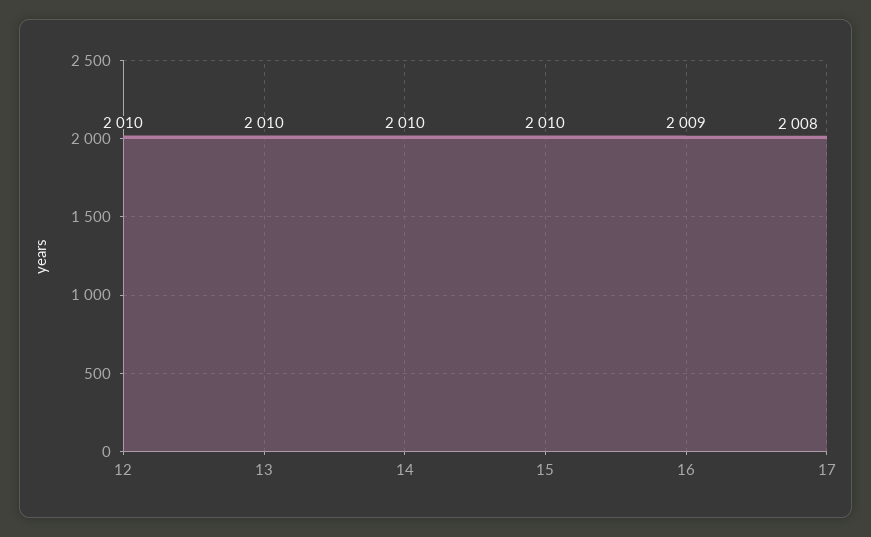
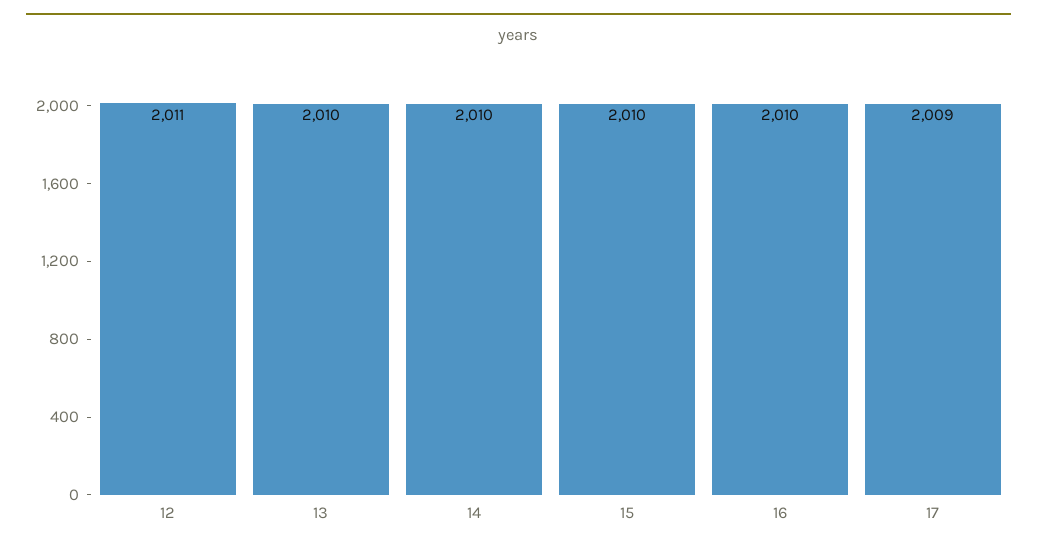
12: 2010 -> 2011
16: 2009 -> 2010
17: 2008 -> 2009

